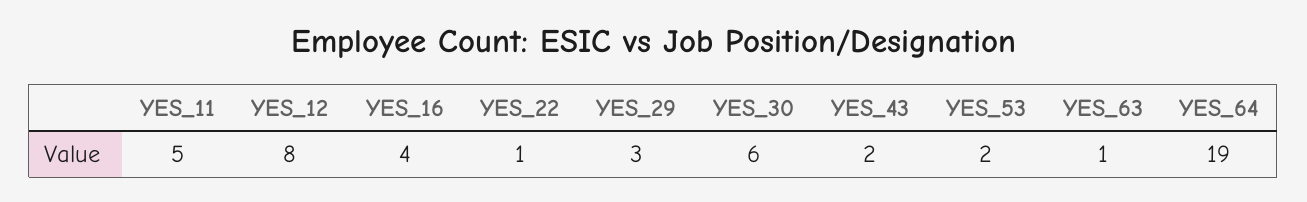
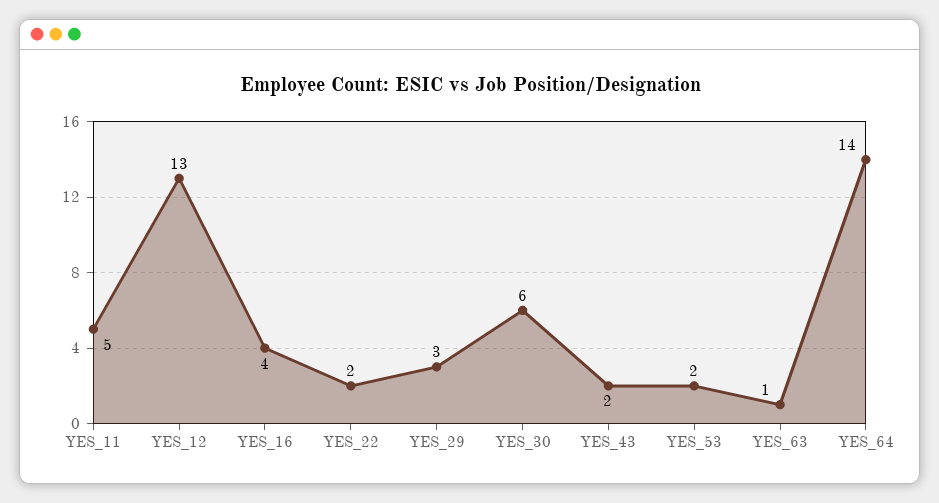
YES_12: 8 -> 13
YES_22: 1 -> 2
YES_64: 19 -> 14

